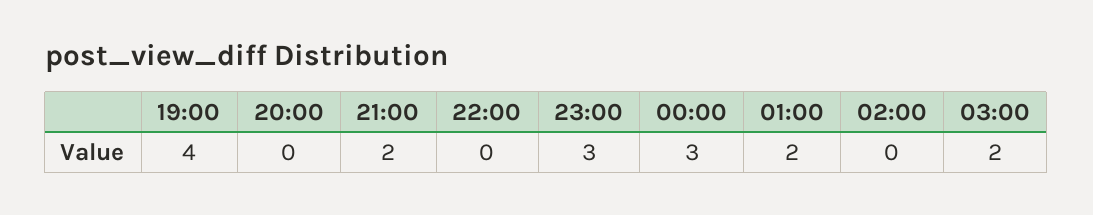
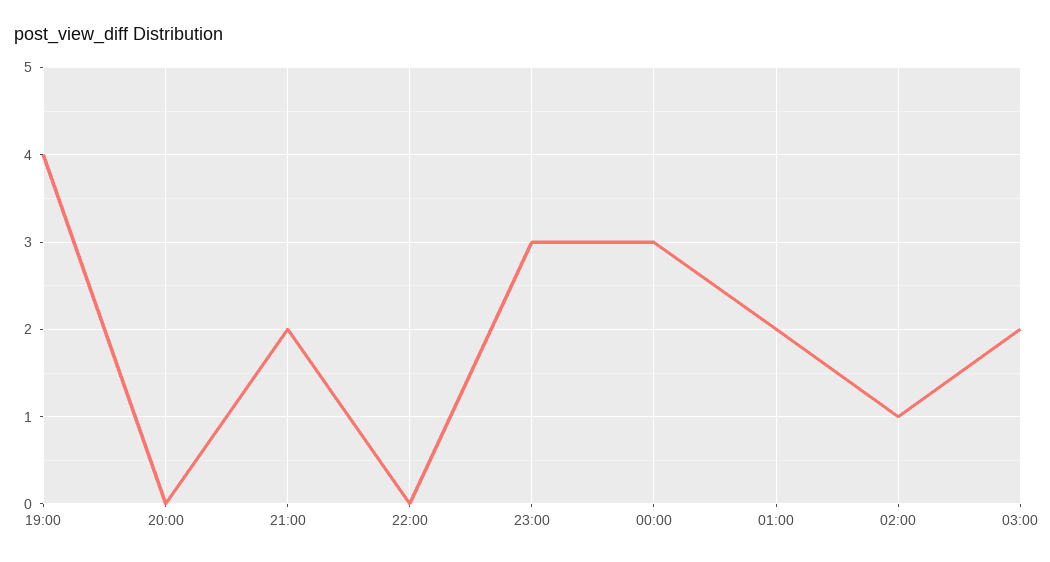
02:00: 0 -> 1

